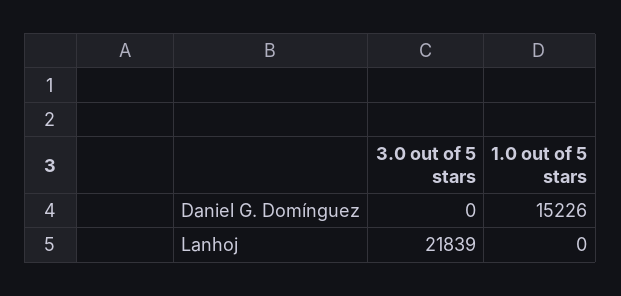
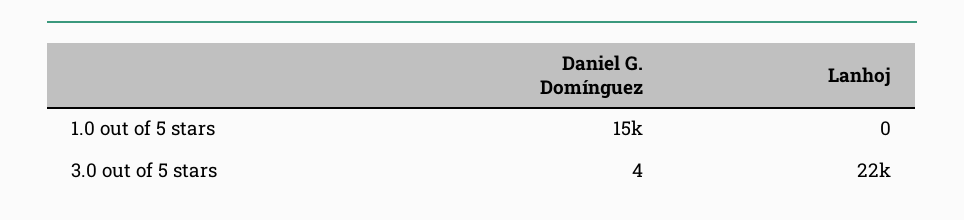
3.0 out of 5 stars, Daniel G. Domínguez: 0 -> 4

